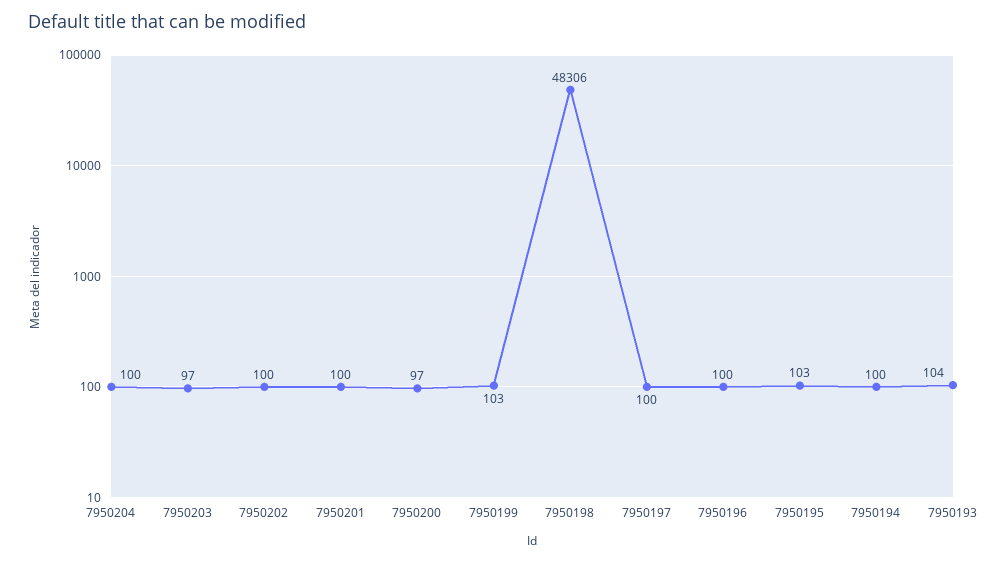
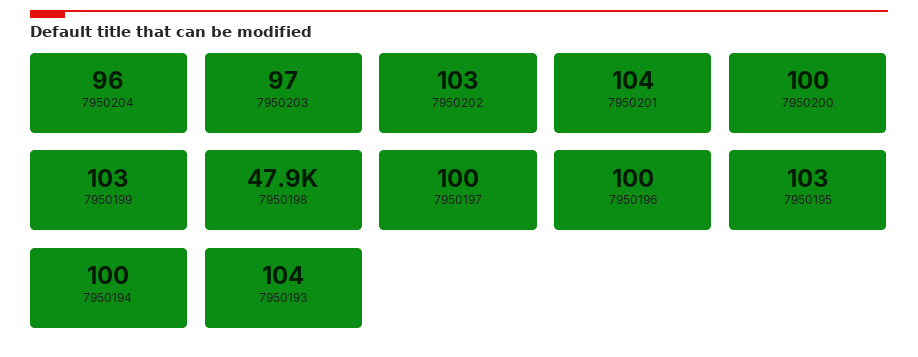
7950204: 100 -> 96
7950202: 100 -> 103
7950201: 100 -> 104
7950200: 97 -> 100
7950198: 48306 -> 47900

